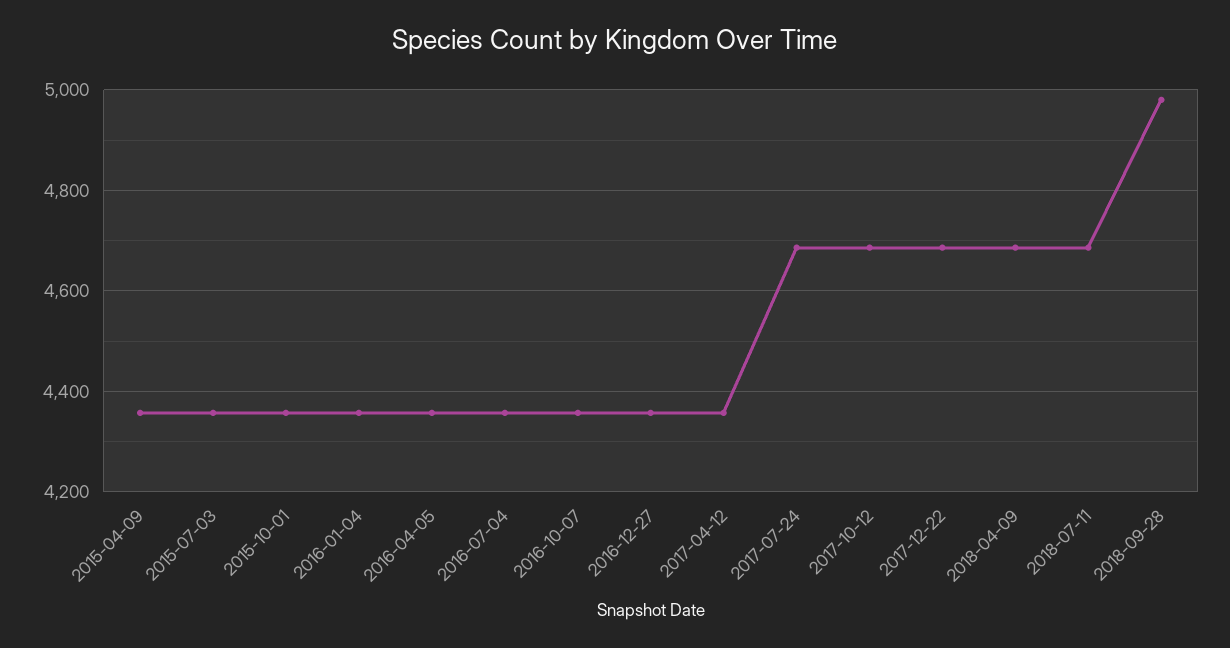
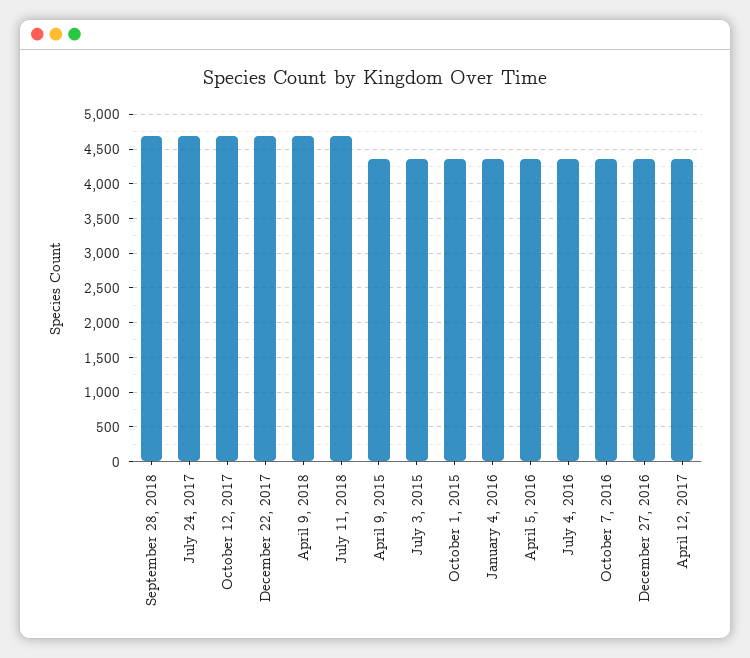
2018-09-28: 4980 -> 4700

